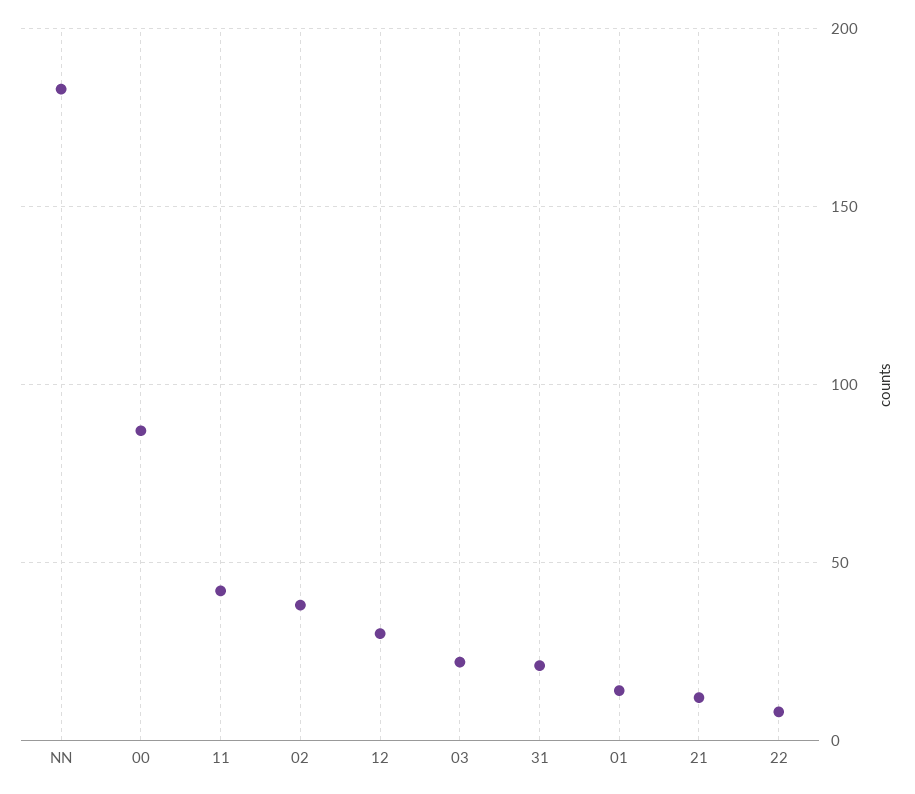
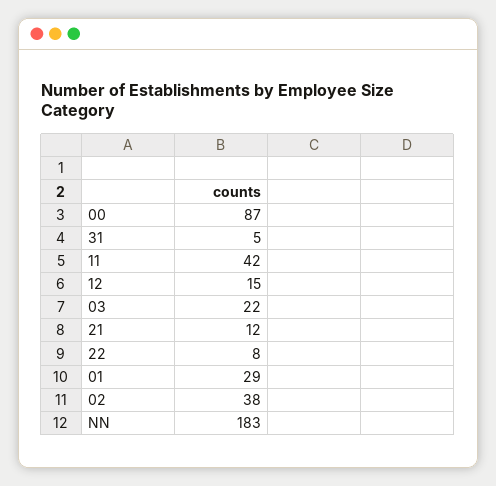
12: 30 -> 15
31: 20 -> 5
01: 15 -> 29

